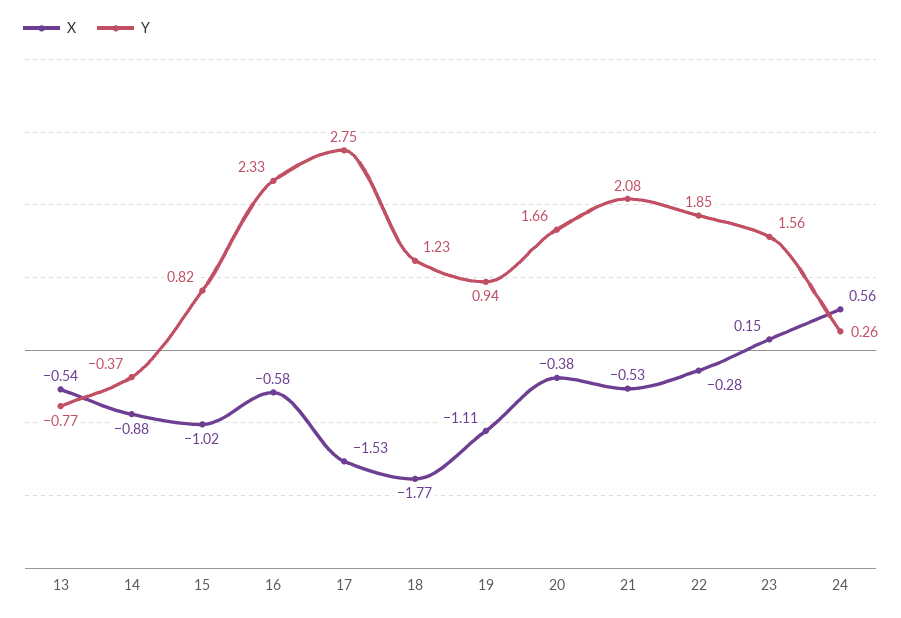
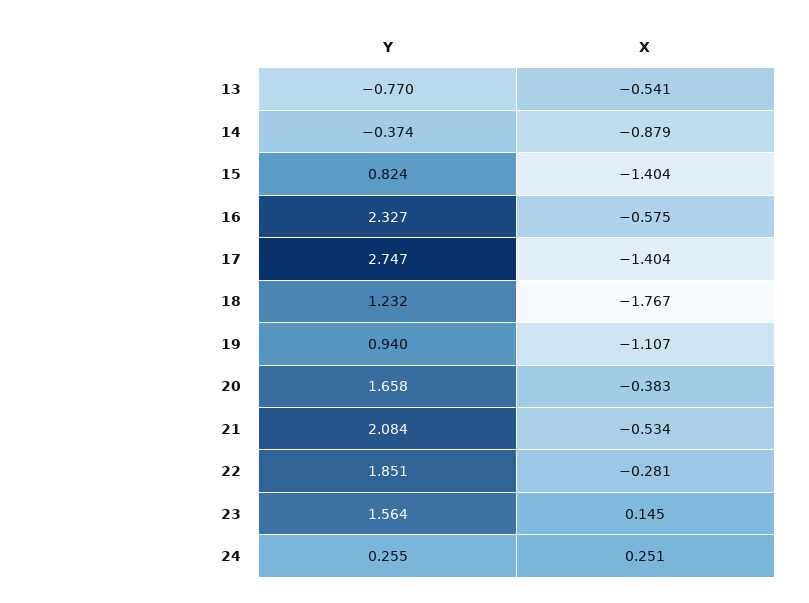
X, 15: -1.02 -> -1.404
X, 17: -1.53 -> -1.404
X, 24: 0.56 -> 0.251

